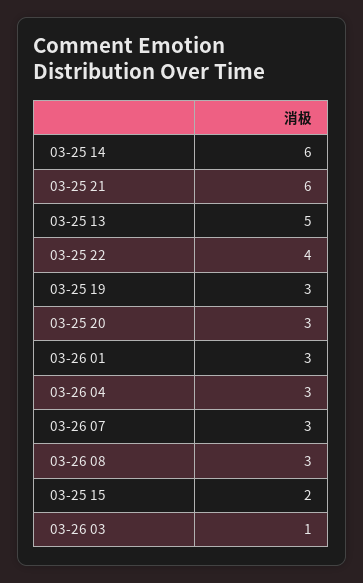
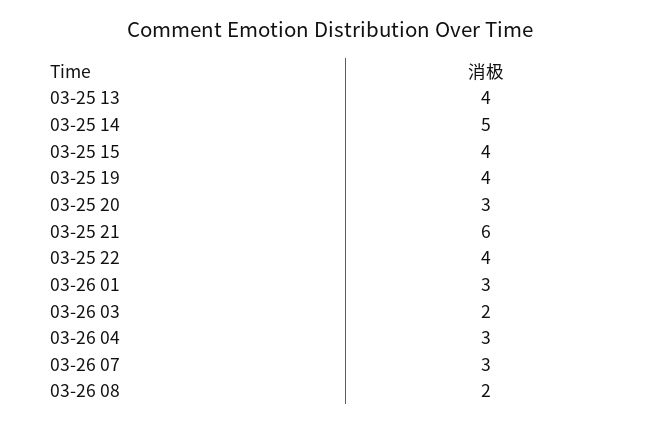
03-25 14: 6 -> 5
03-25 13: 5 -> 4
03-25 19: 3 -> 4
03-26 08: 3 -> 2
03-25 15: 2 -> 4
03-26 03: 1 -> 2

